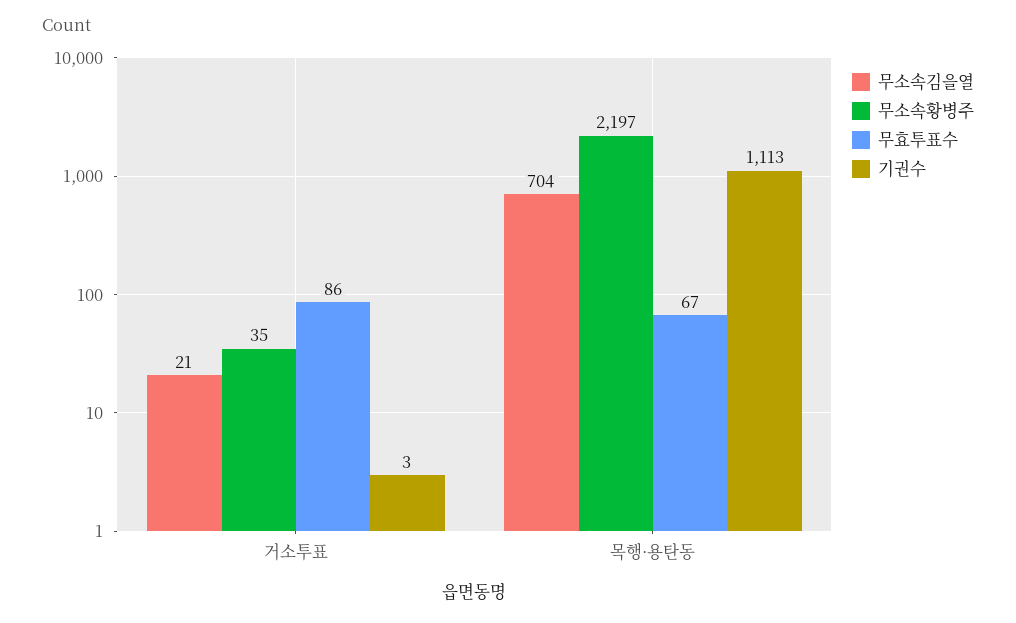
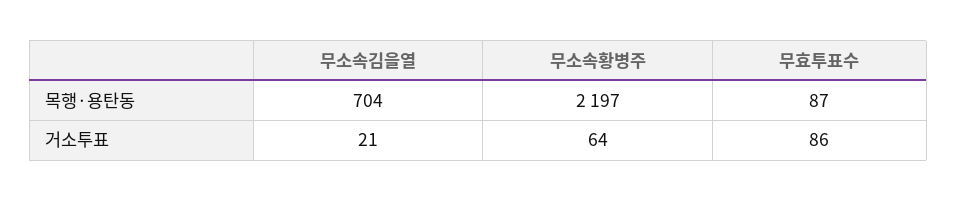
무소속황병주, 거소투표: 35 -> 64
기권수, 거소투표: 3 -> none
무효투표수, 목행·용탄동: 67 -> 87
기권수, 목행·용탄동: 1113 -> none

